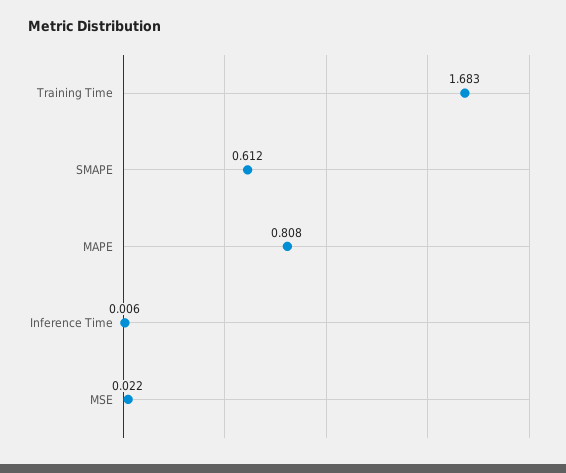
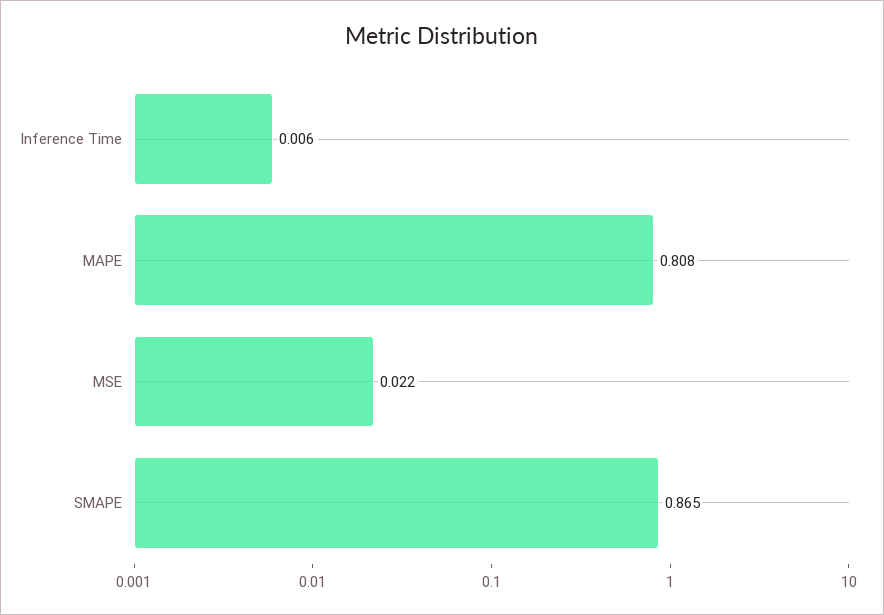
Training Time: 1.683 -> none
SMAPE: 0.612 -> 0.865

